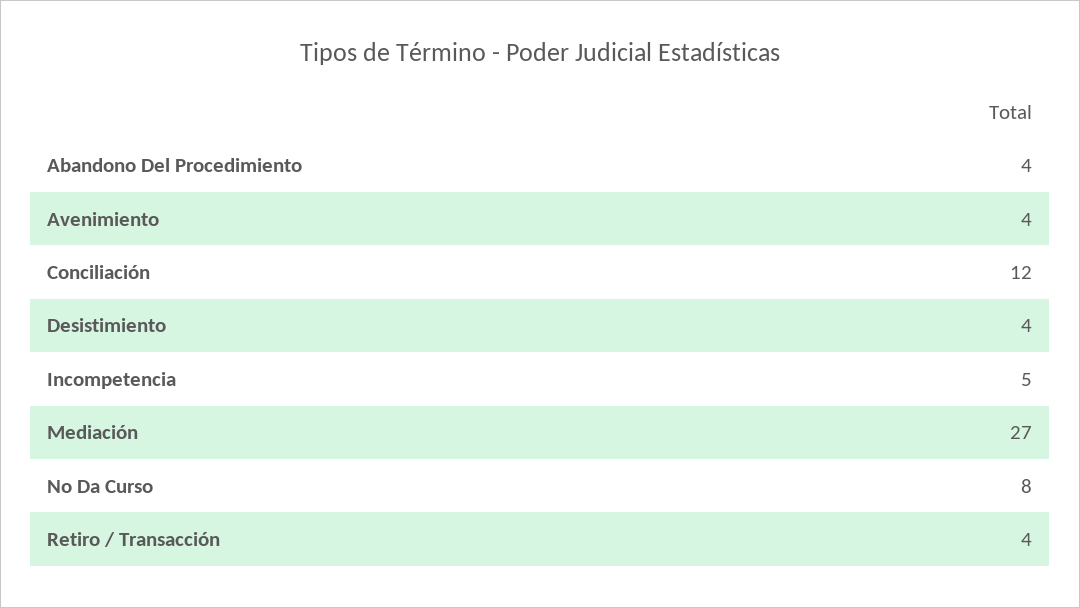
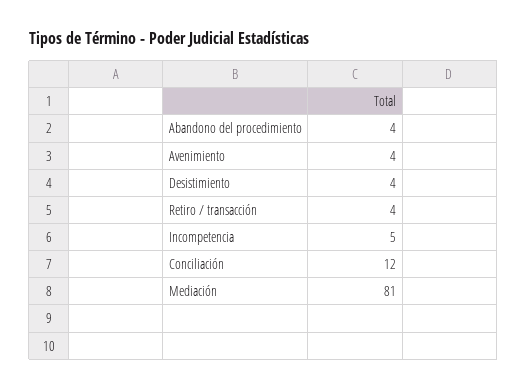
Mediación: 27 -> 81
No Da Curso: 8 -> none

